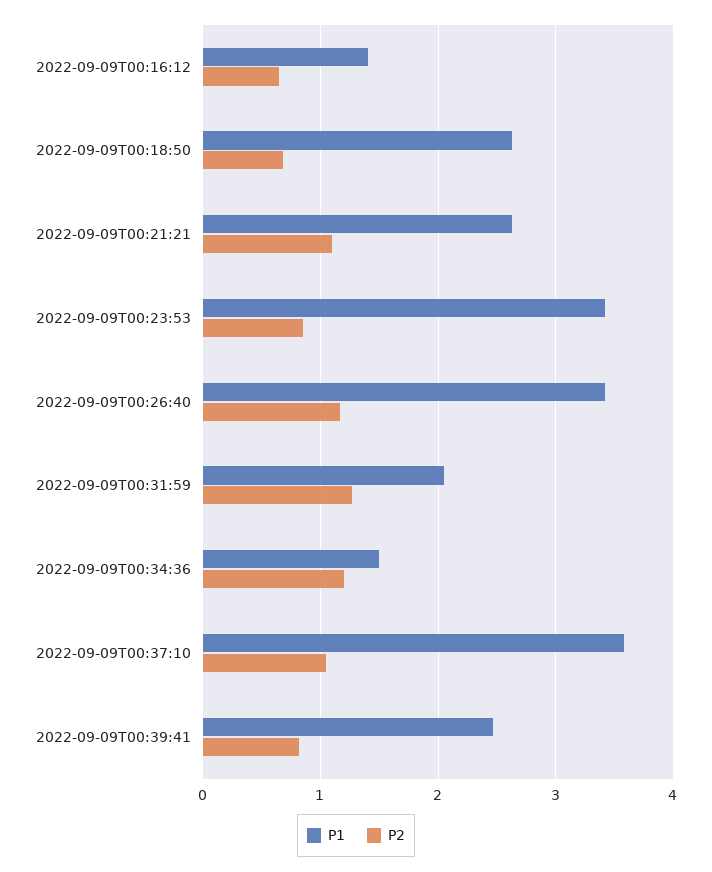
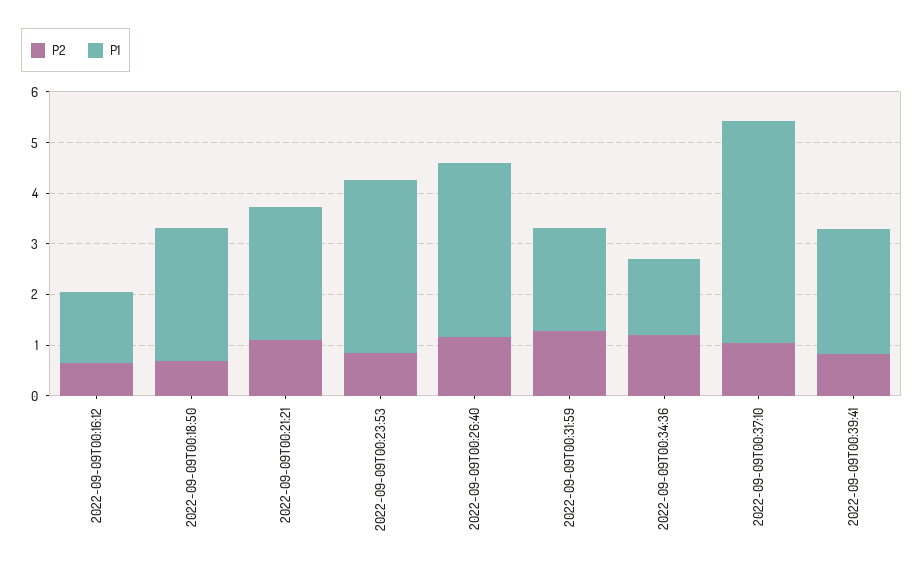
P1, 2022-09-09T00:37:10: 3.6 -> 4.4

